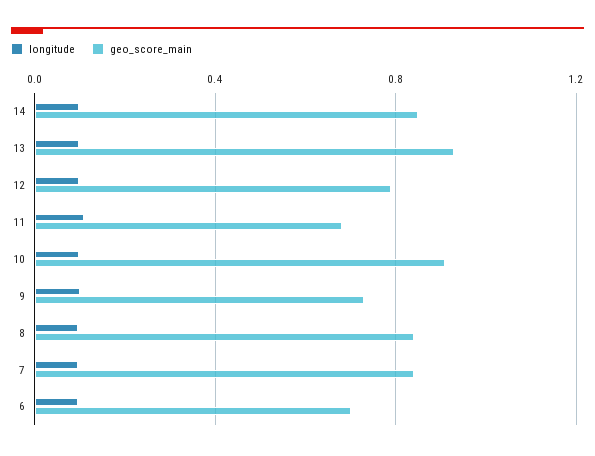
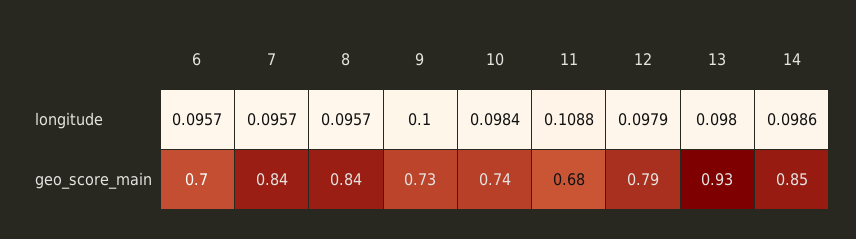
geo_score_main, 10: 0.9 -> 0.74

